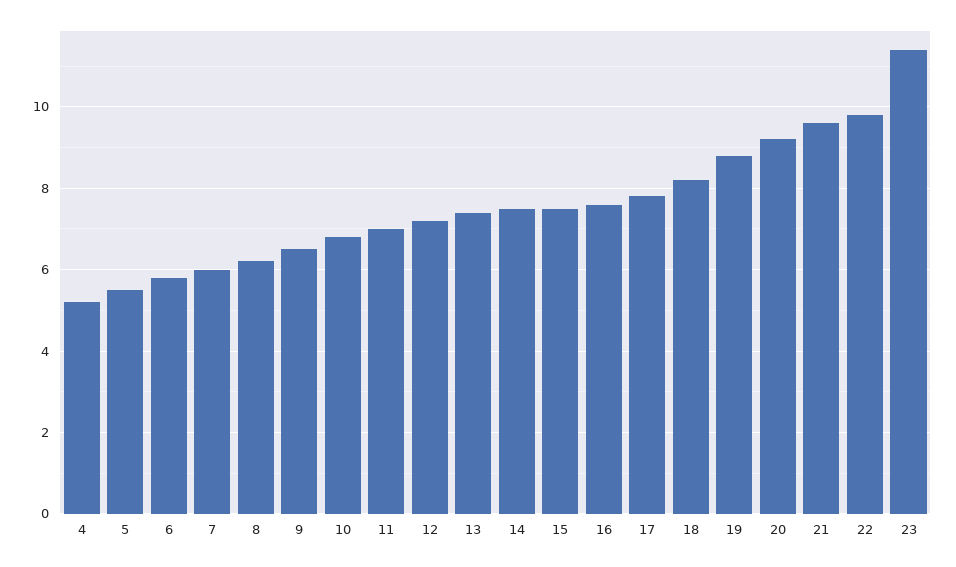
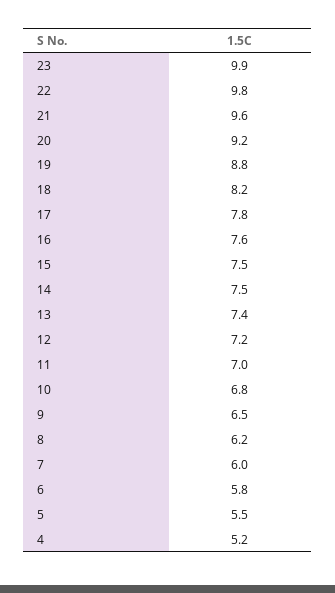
23: 11.5 -> 9.9

